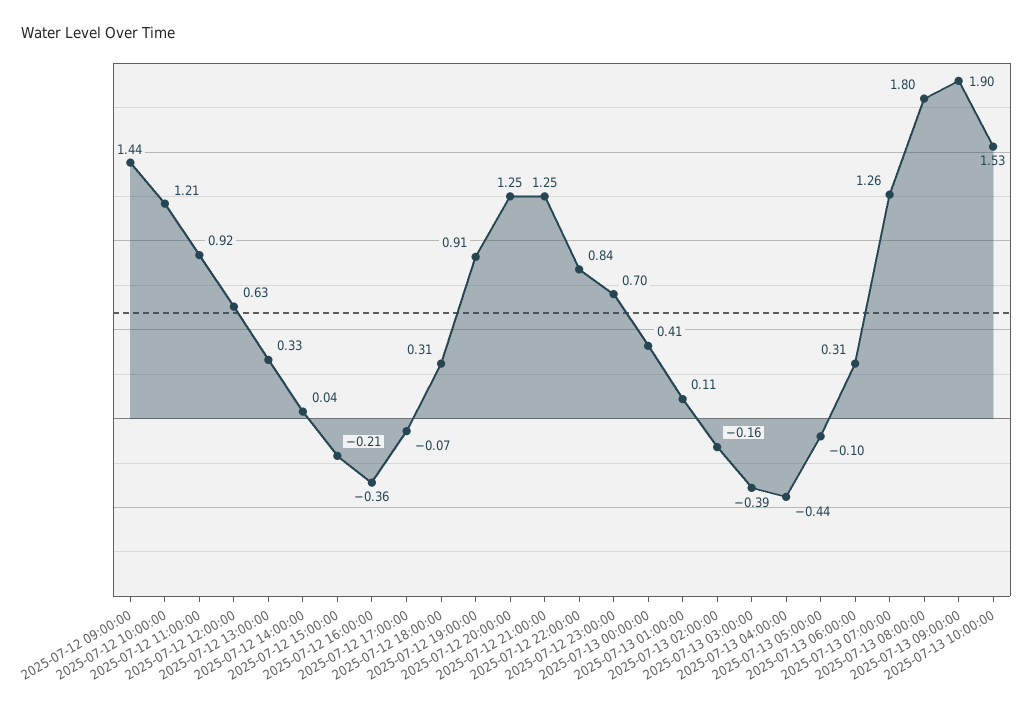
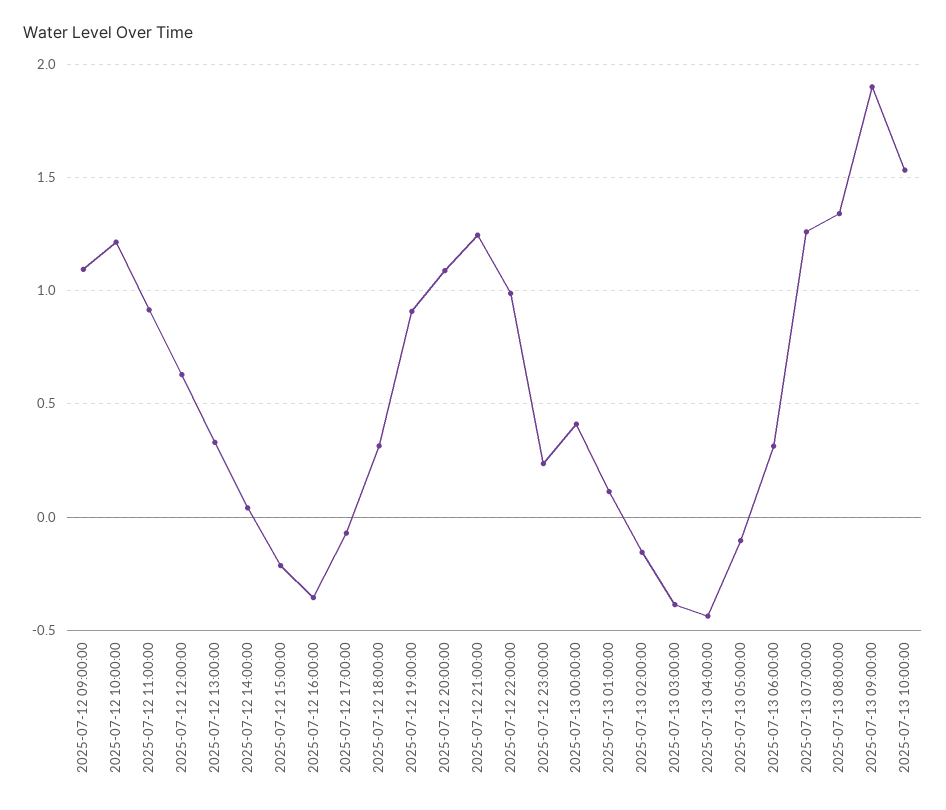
2025-07-12 09:00:00: 1.44 -> 1.1
2025-07-12 20:00:00: 1.25 -> 1.1
2025-07-12 22:00:00: 0.84 -> 1
2025-07-12 23:00:00: 0.7 -> 0.25
2025-07-13 08:00:00: 1.8 -> 1.35

